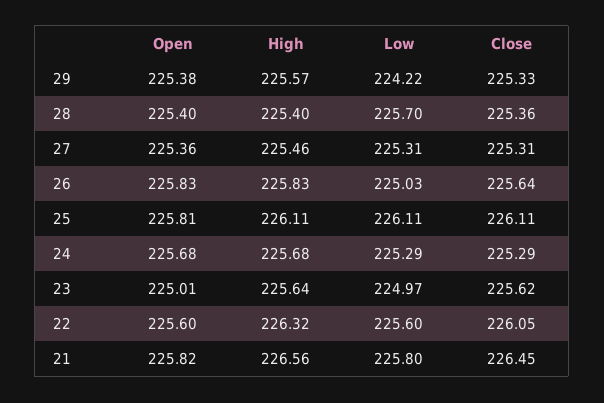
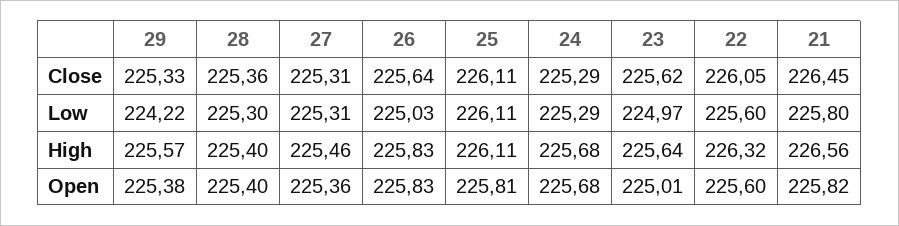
Low, 28: 225.7 -> 225.3

